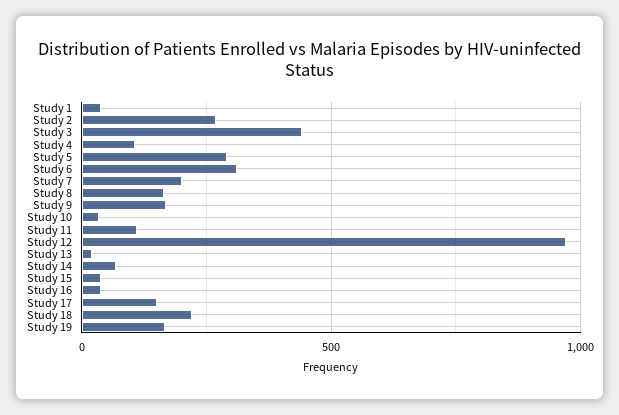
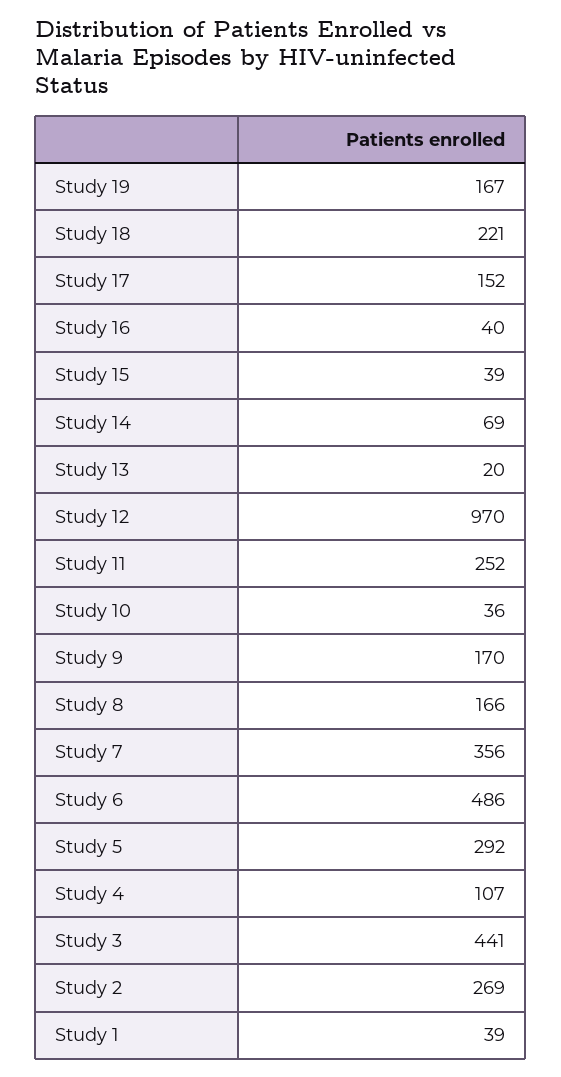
Study 6: 300 -> 486
Study 7: 200 -> 356
Study 11: 100 -> 252

